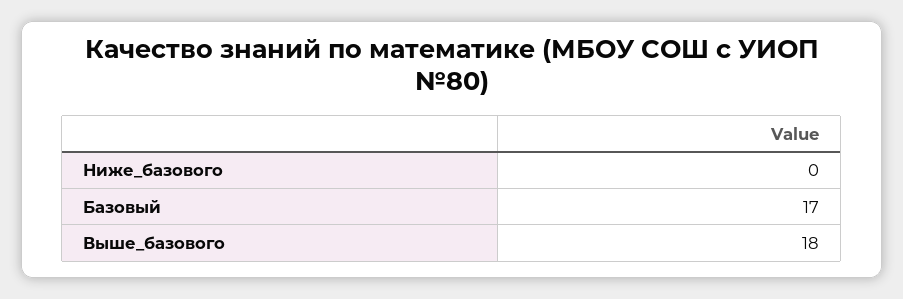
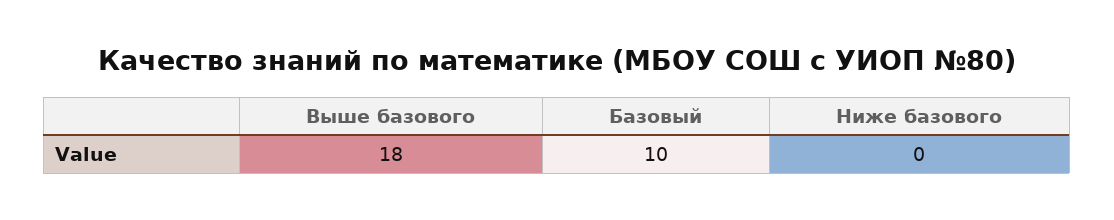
Базовый: 17 -> 10

